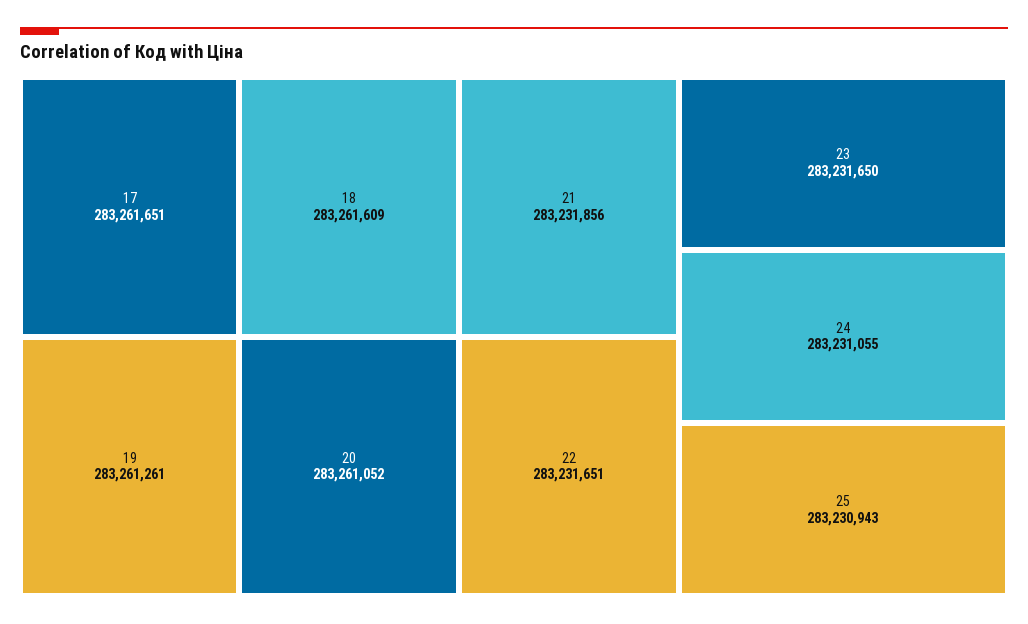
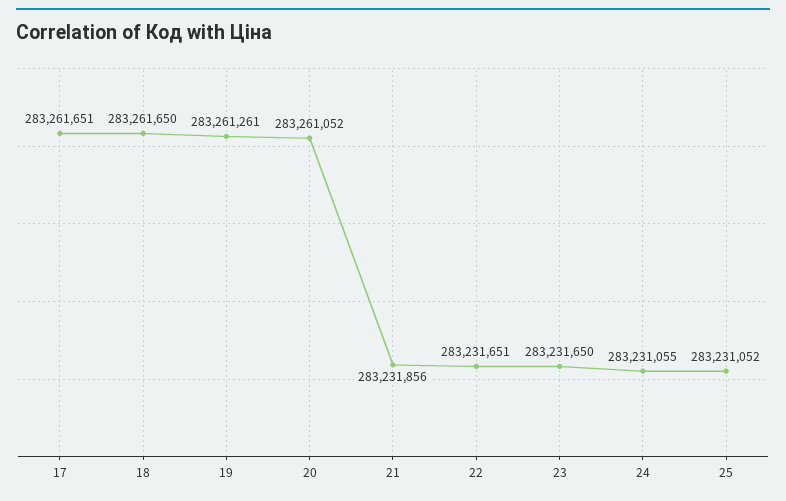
18: 283261609 -> 283261650
25: 283230943 -> 283231052

